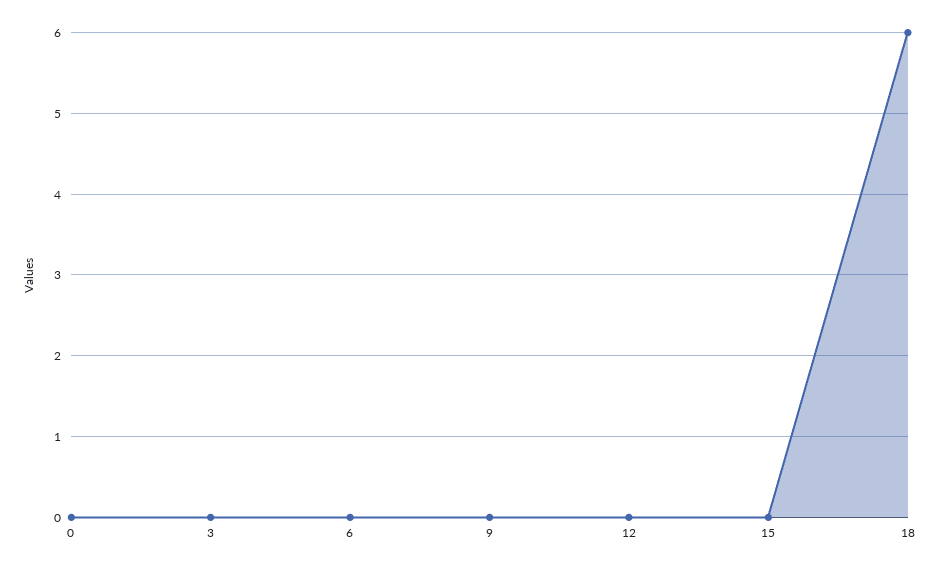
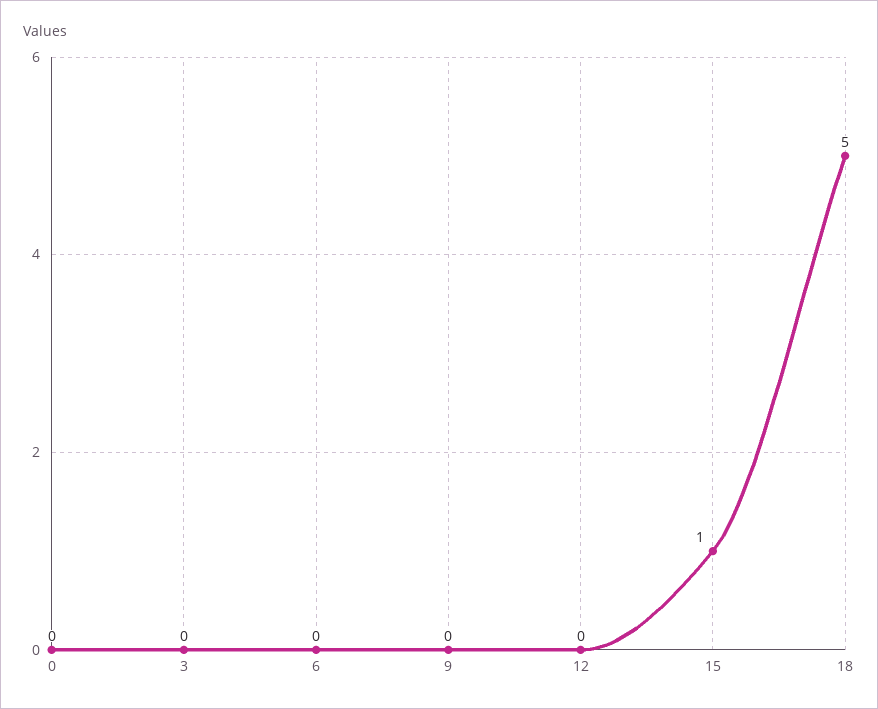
15: 0 -> 1
18: 6 -> 5

